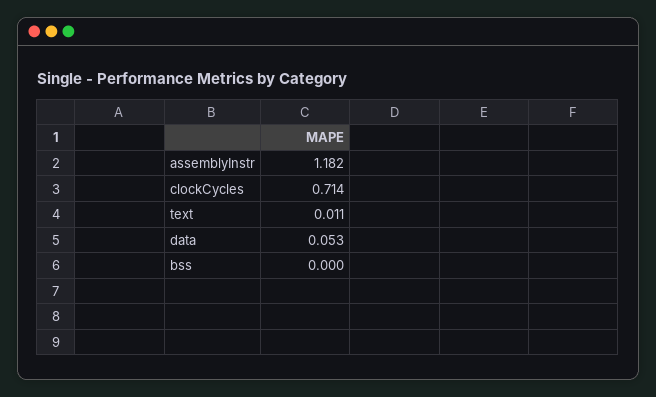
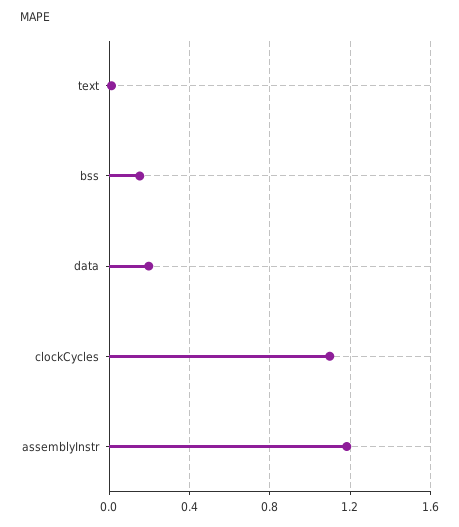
clockCycles: 0.714 -> 1.1
data: 0.053 -> 0.2
bss: 0 -> 0.15

